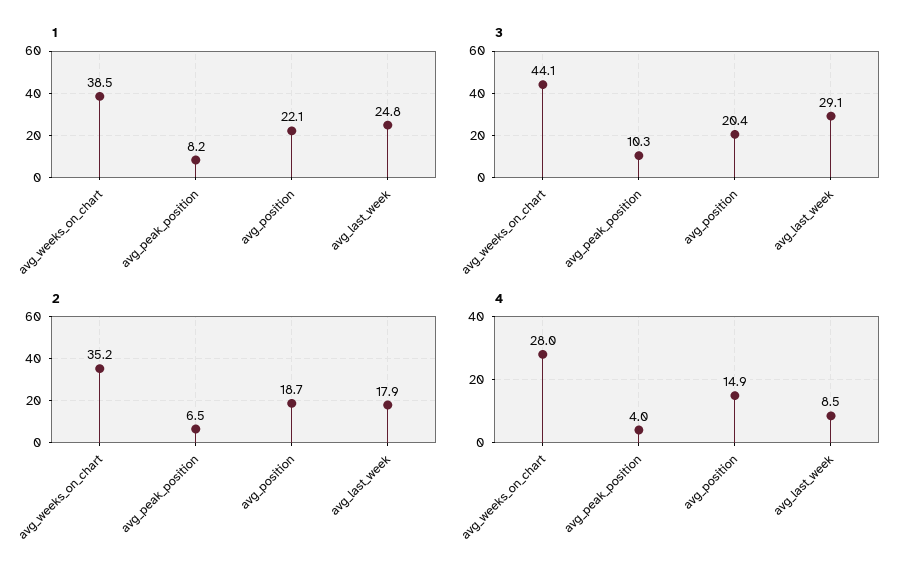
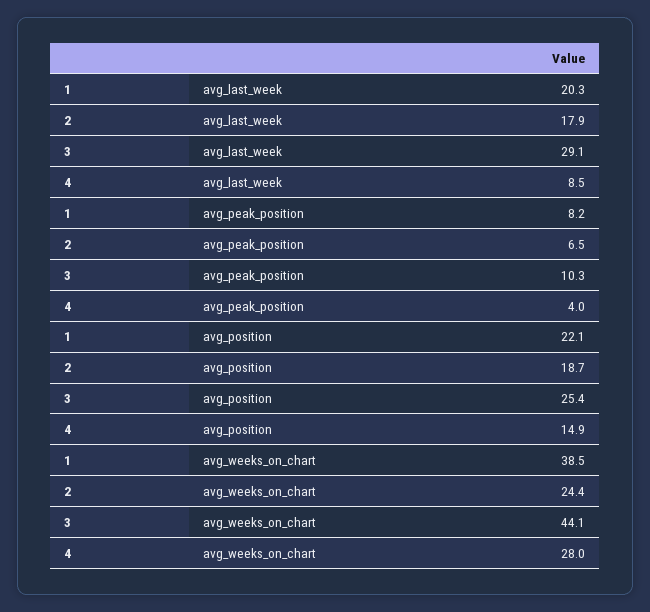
1, avg_last_week: 24.8 -> 20.3
3, avg_position: 20.4 -> 25.4
2, avg_weeks_on_chart: 35.2 -> 24.4

